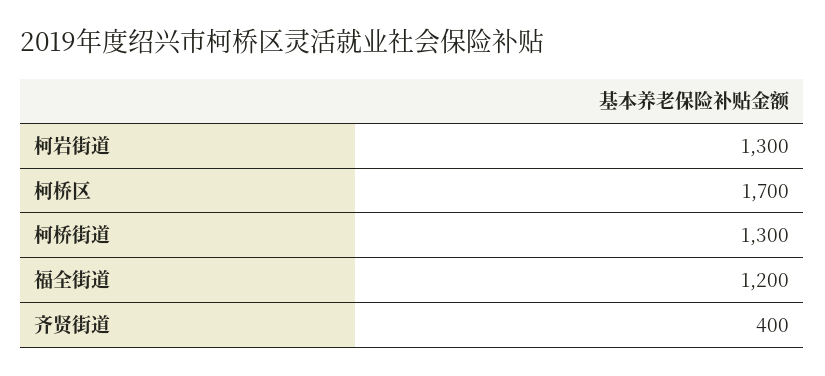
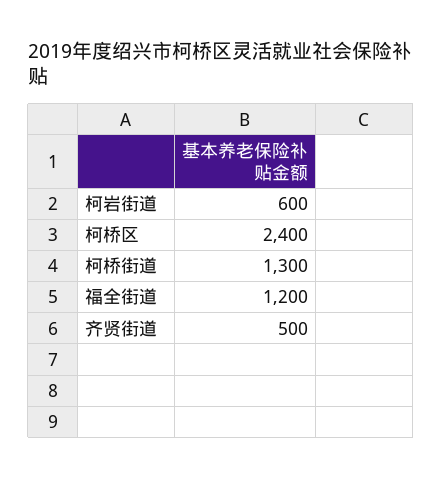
柯岩街道: 1300 -> 600
柯桥区: 1700 -> 2400
齐贤街道: 400 -> 500

